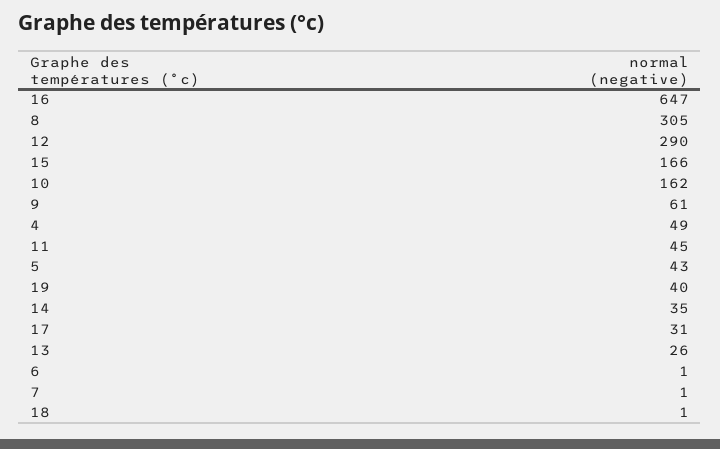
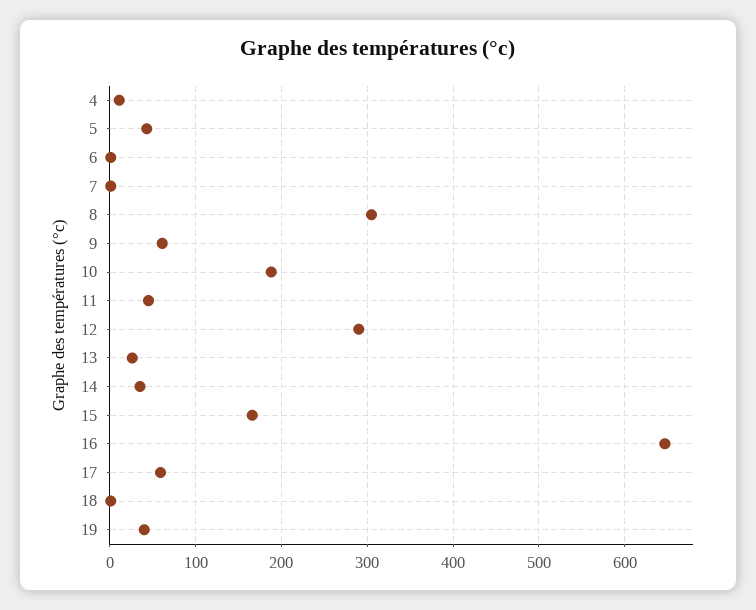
10: 162 -> 190
4: 49 -> 10
17: 31 -> 60

